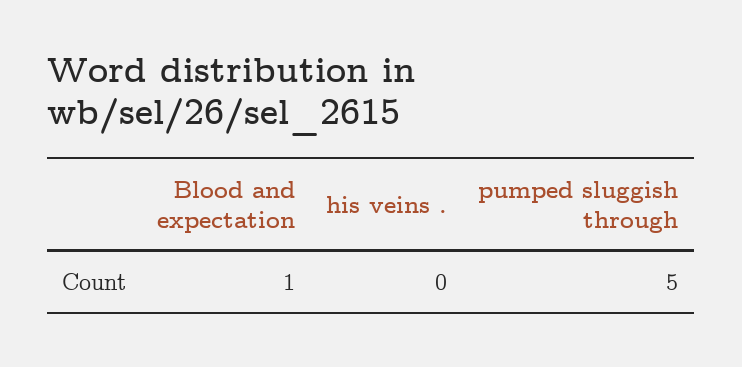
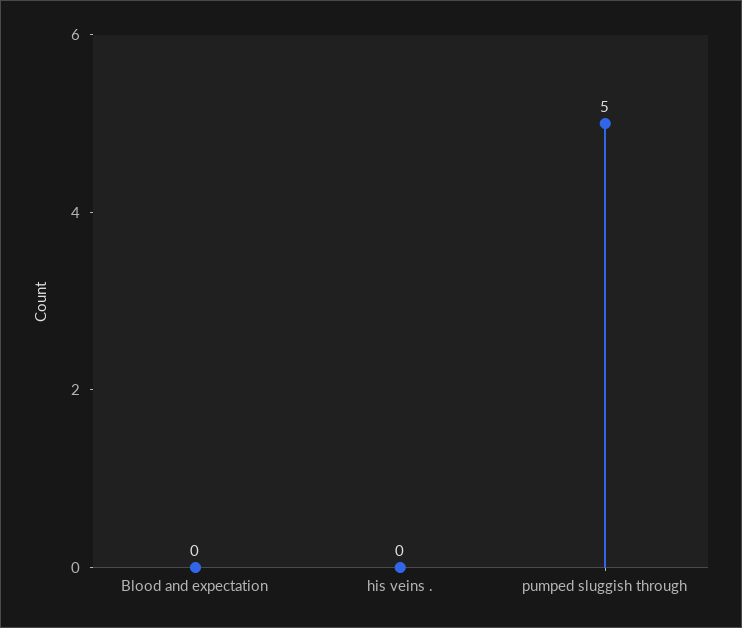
Blood and expectation: 1 -> 0

